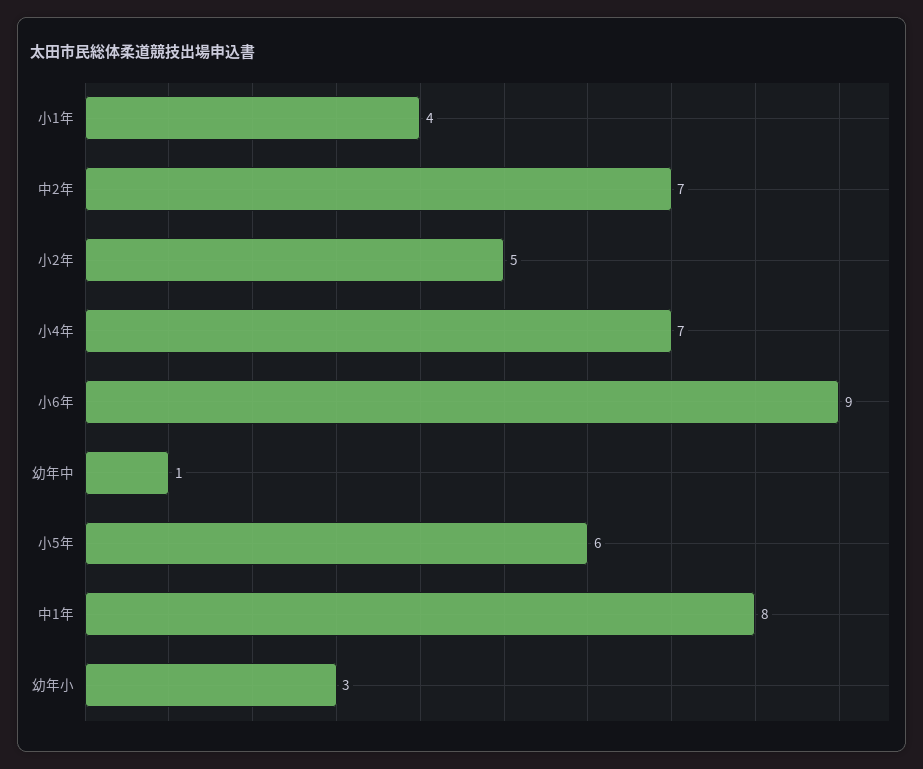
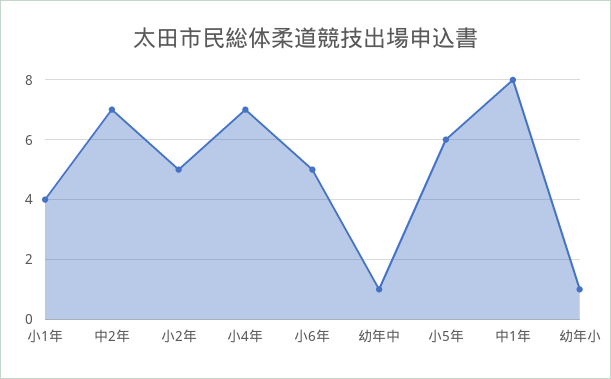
小6年: 9 -> 5
幼年小: 3 -> 1

